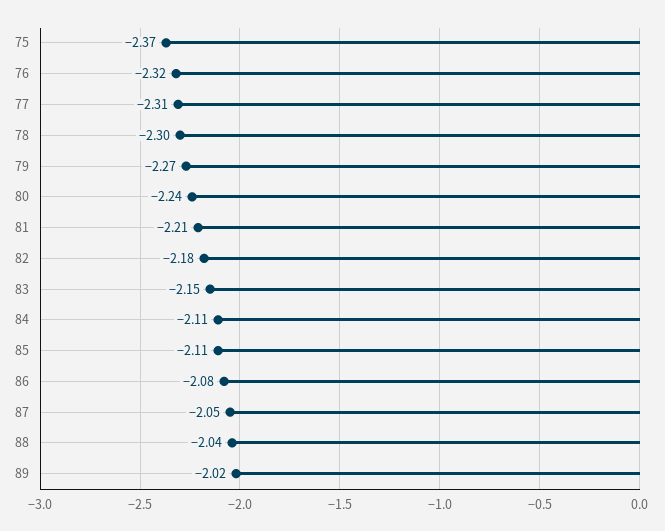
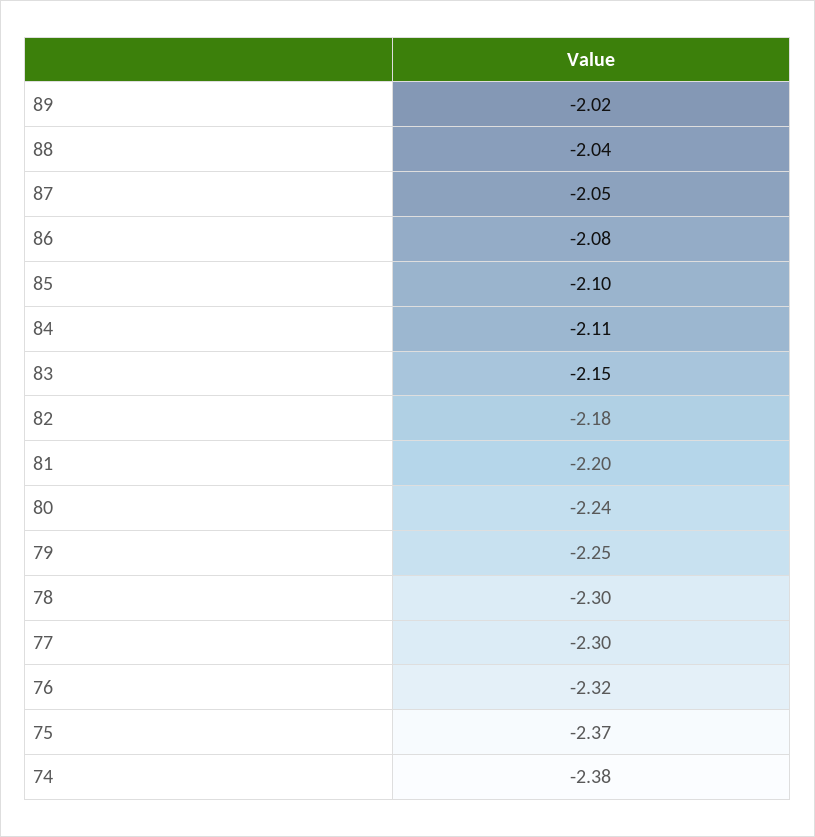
77: -2.31 -> -2.3
79: -2.27 -> -2.25
81: -2.21 -> -2.2
85: -2.11 -> -2.1
74: none -> -2.38

